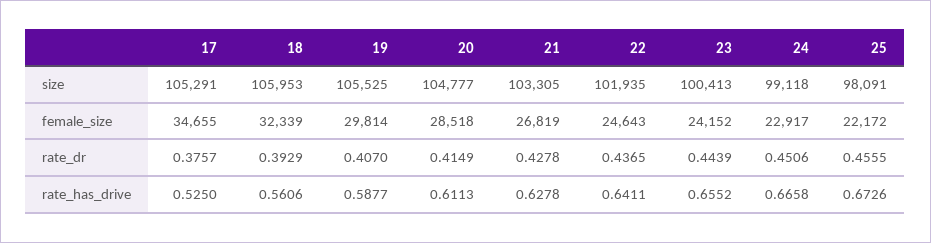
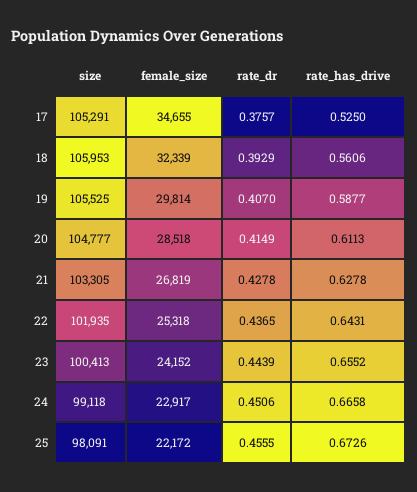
22, female_size: 24643 -> 25318
22, rate_has_drive: 0.6411 -> 0.6431

